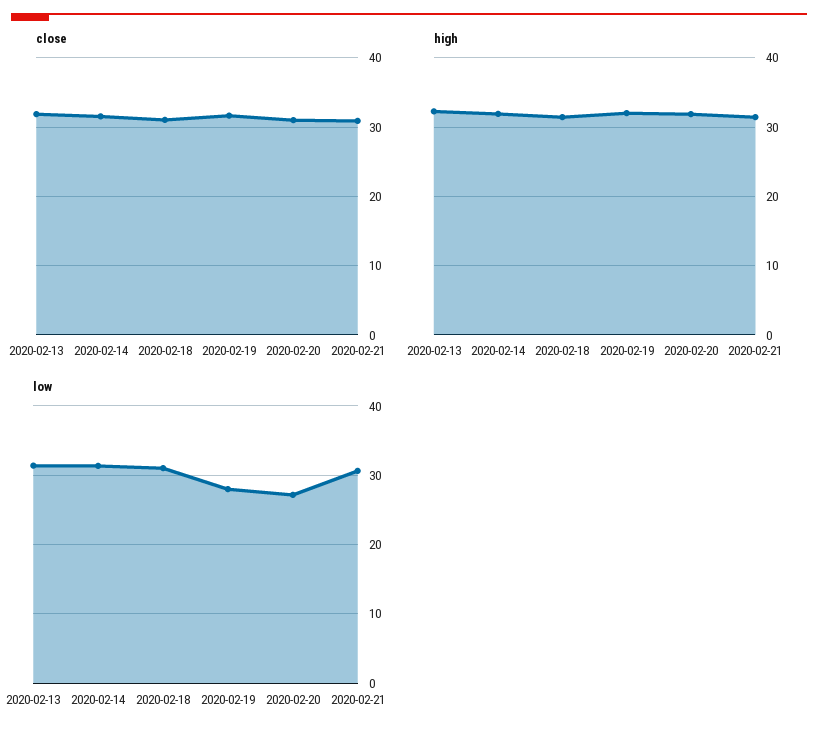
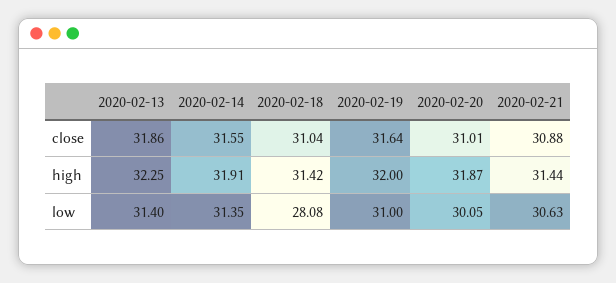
low, 2020-02-18: 31 -> 28.08
low, 2020-02-19: 28 -> 31
low, 2020-02-20: 27 -> 30.05

